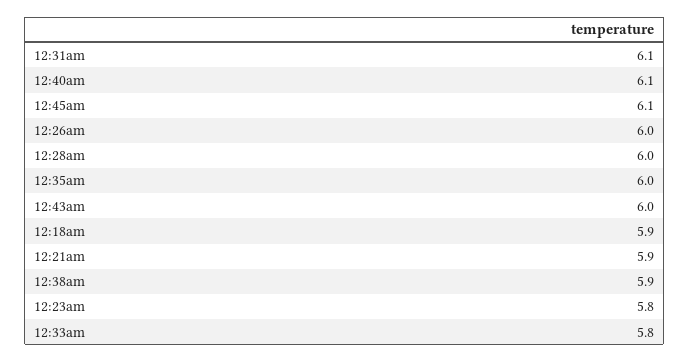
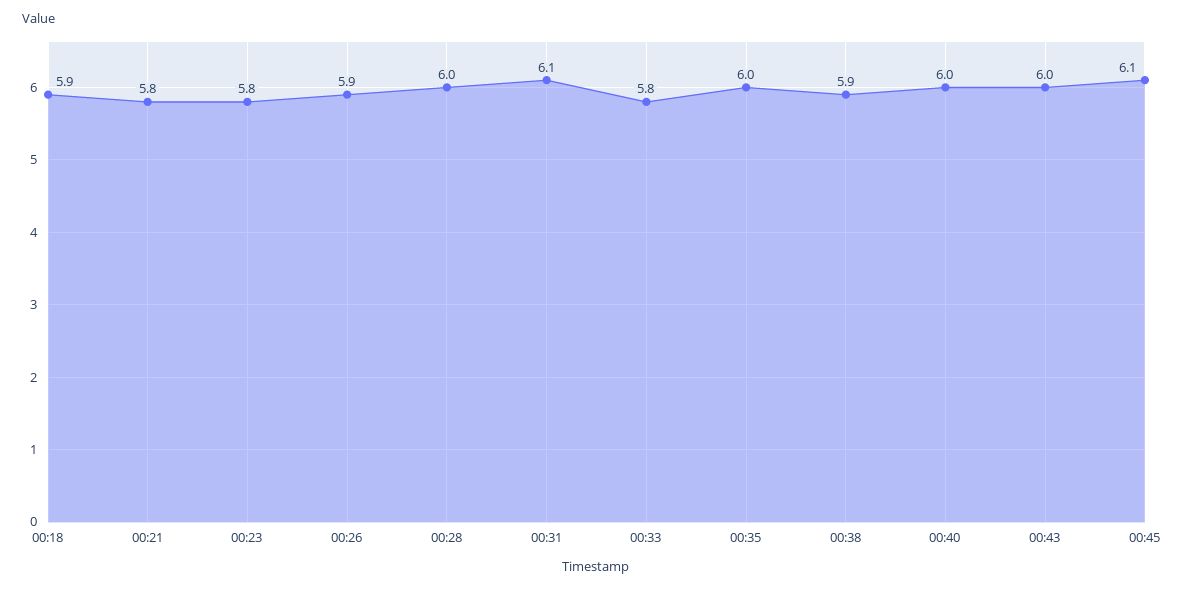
12:40am: 6.1 -> 6
12:26am: 6 -> 5.9
12:21am: 5.9 -> 5.8

